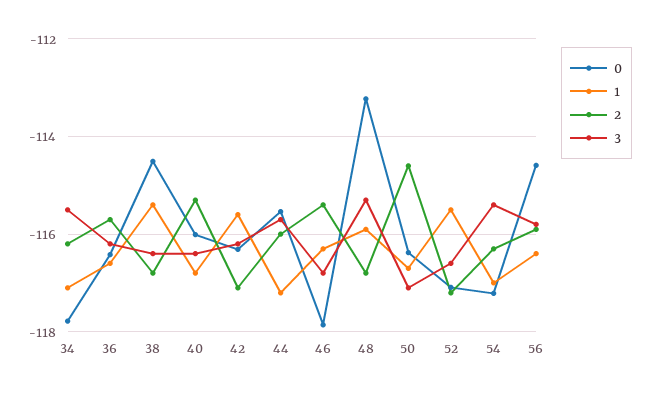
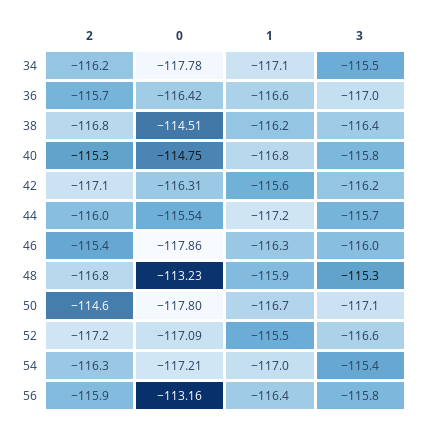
3, 36: -116.2 -> -117
1, 38: -115.4 -> -116.2
0, 40: -116 -> -114.75
3, 40: -116.4 -> -115.8
3, 46: -116.8 -> -116
0, 50: -116.4 -> -117.8
0, 56: -114.6 -> -113.16

